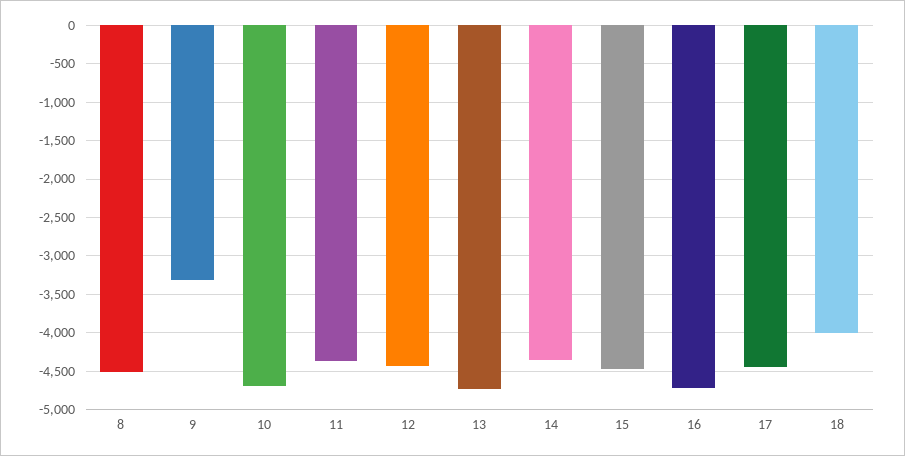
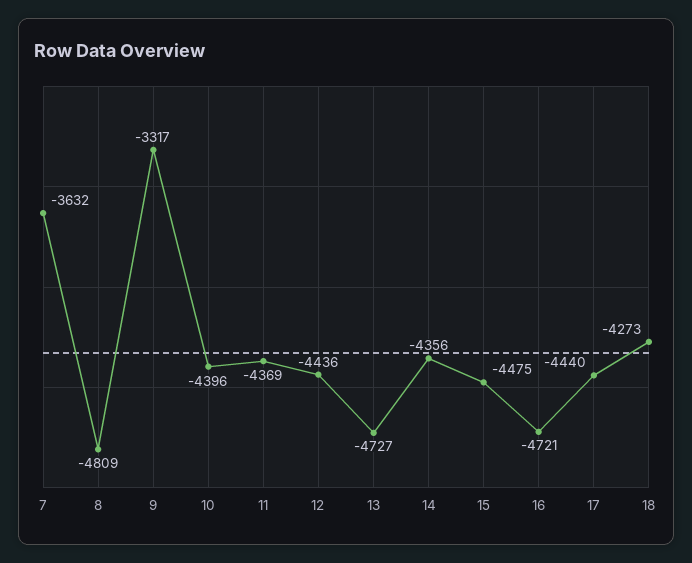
8: -4500 -> -4809
10: -4700 -> -4396
18: -4000 -> -4273
7: none -> -3632

